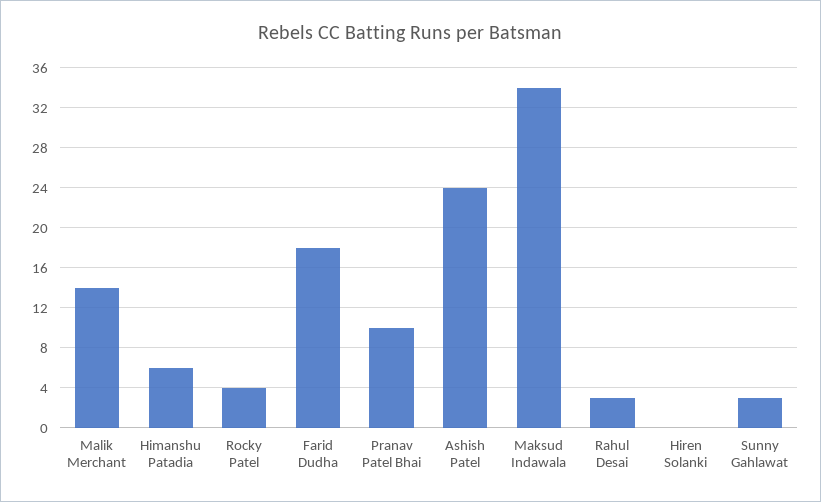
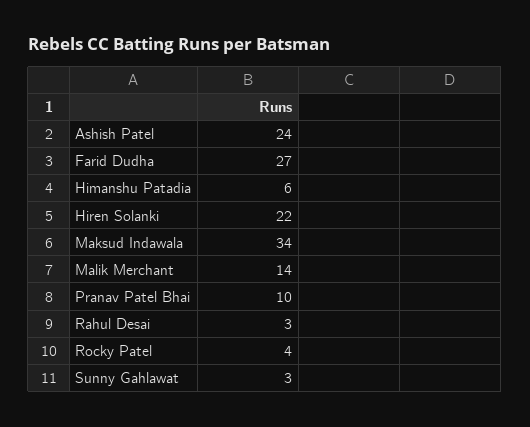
Farid Dudha: 18 -> 27
Hiren Solanki: 0 -> 22

